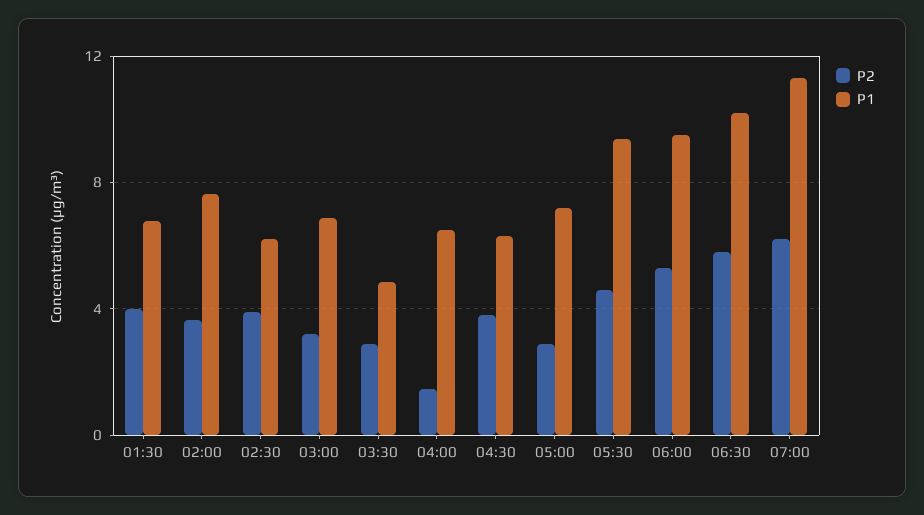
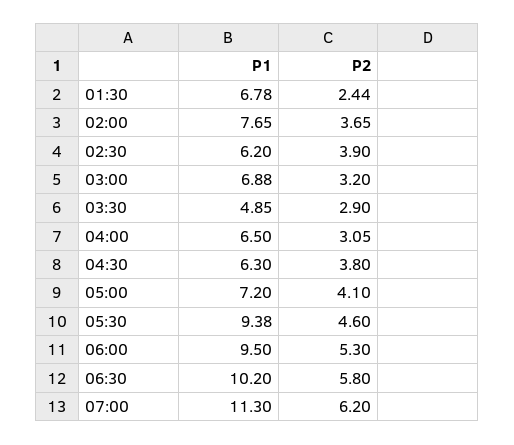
P2, 01:30: 4 -> 2.44
P2, 04:00: 1.5 -> 3.05
P2, 05:00: 3 -> 4.1

